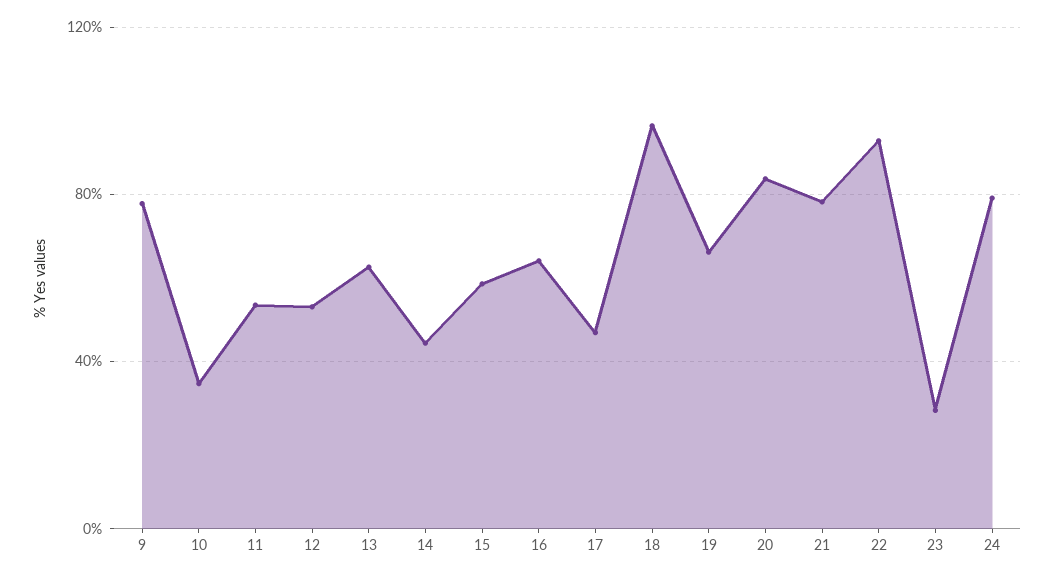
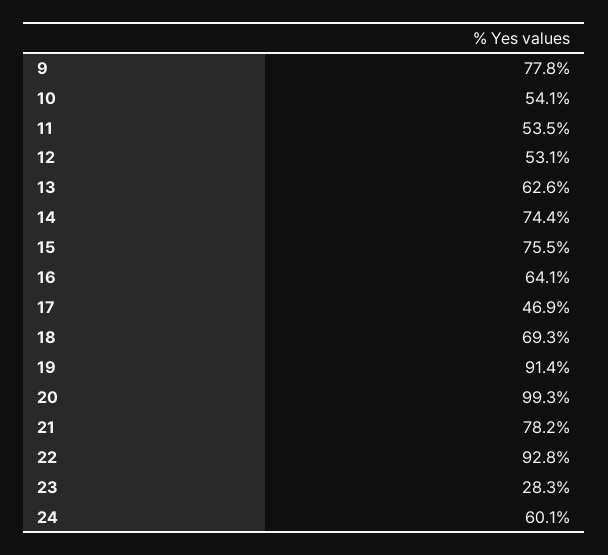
10: 35 -> 54.1
14: 45 -> 74.4
15: 60 -> 75.5
18: 95 -> 69.3
19: 65 -> 91.4
20: 85 -> 99.3
24: 80 -> 60.1

